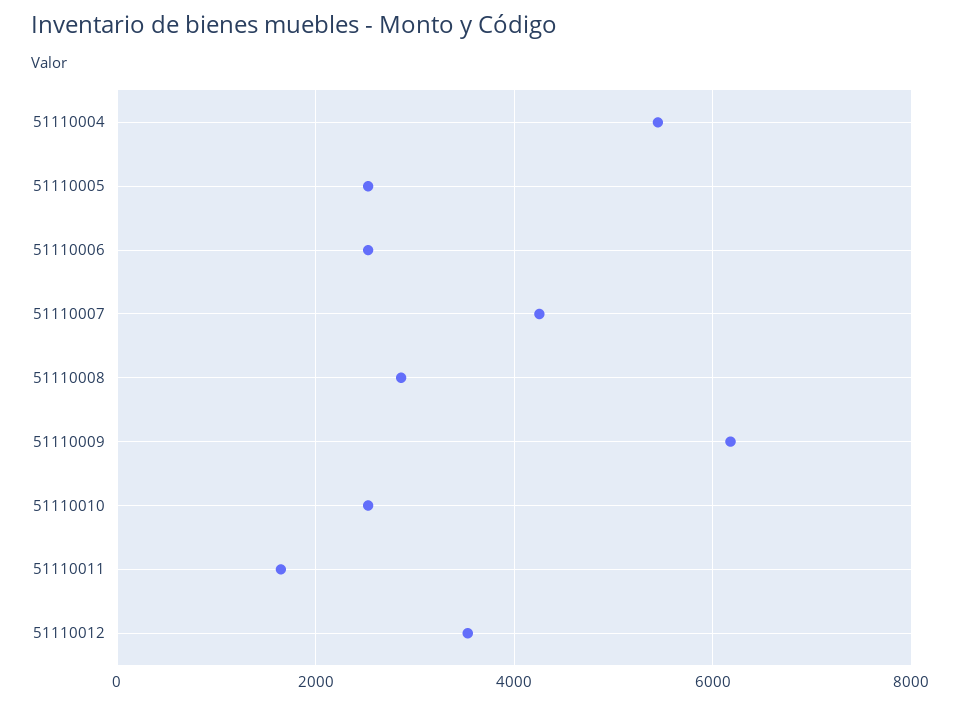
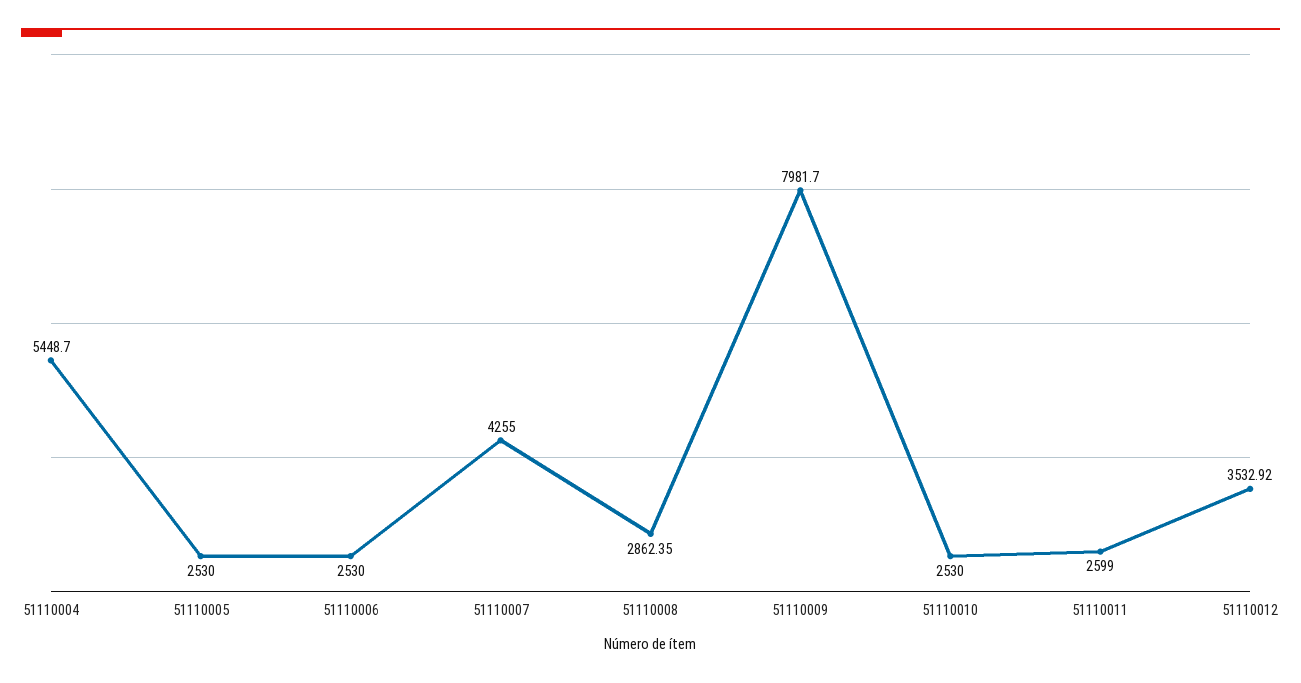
51110009: 6200 -> 7981.7
51110011: 1600 -> 2599

